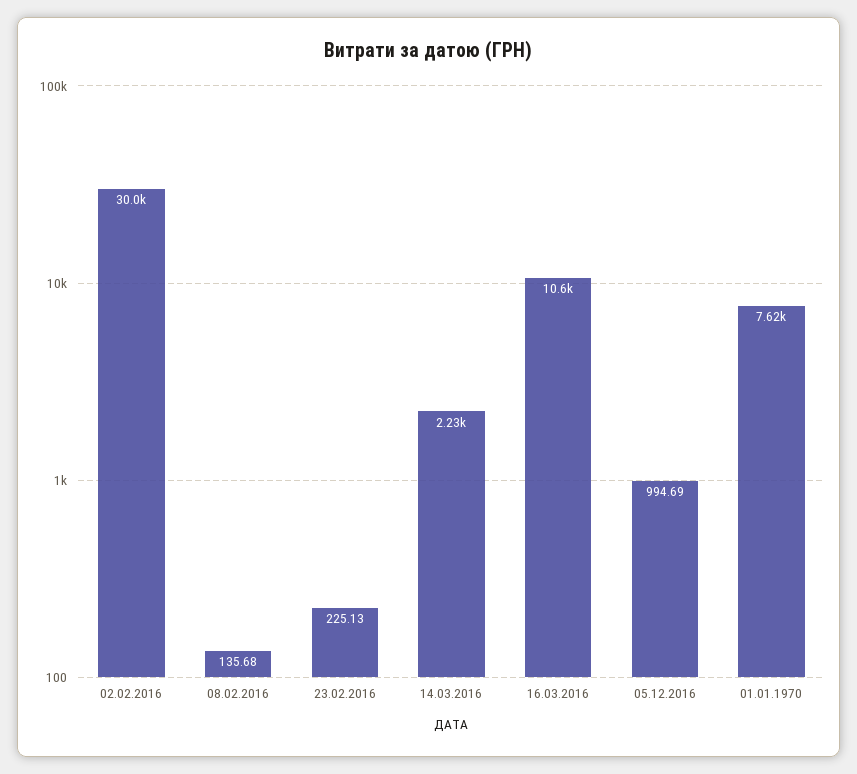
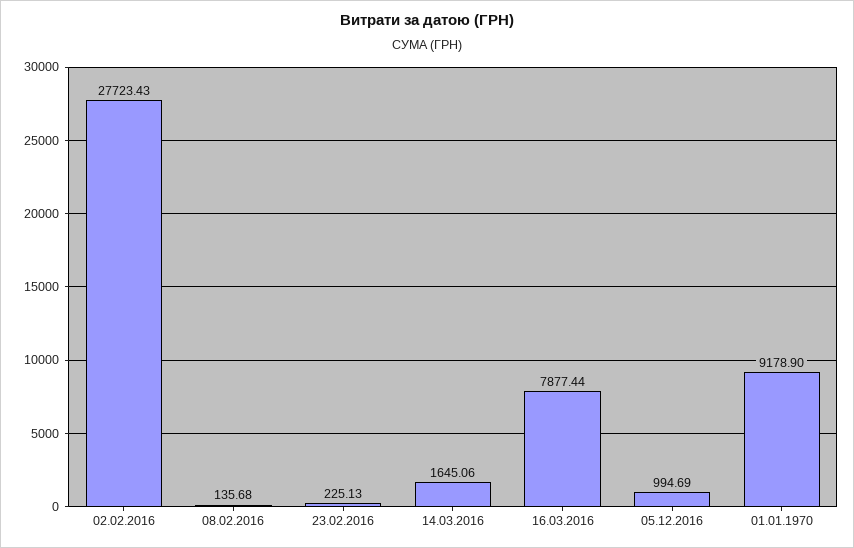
02.02.2016: 30000 -> 27723.43
14.03.2016: 2230 -> 1645.06
16.03.2016: 10600 -> 7877.44
01.01.1970: 7620 -> 9178.9

